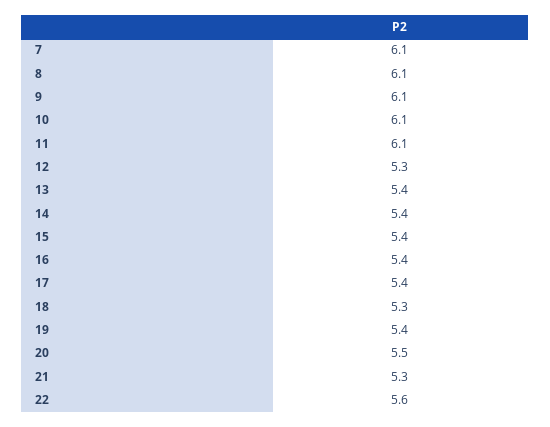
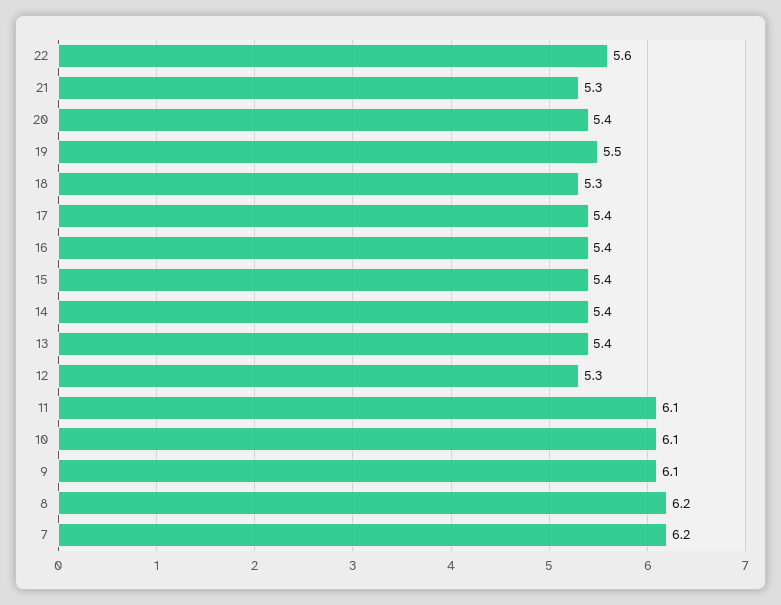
7: 6.1 -> 6.2
8: 6.1 -> 6.2
19: 5.4 -> 5.5
20: 5.5 -> 5.4

